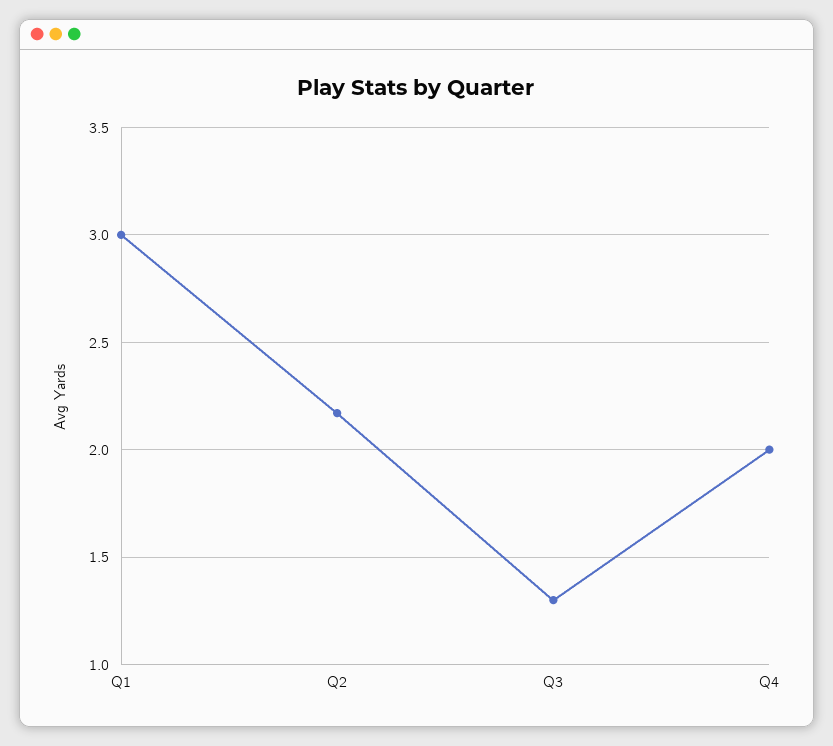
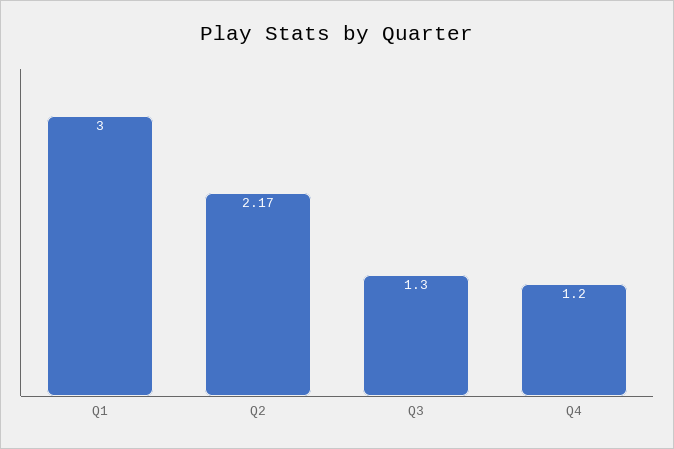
Q4: 2 -> 1.2

